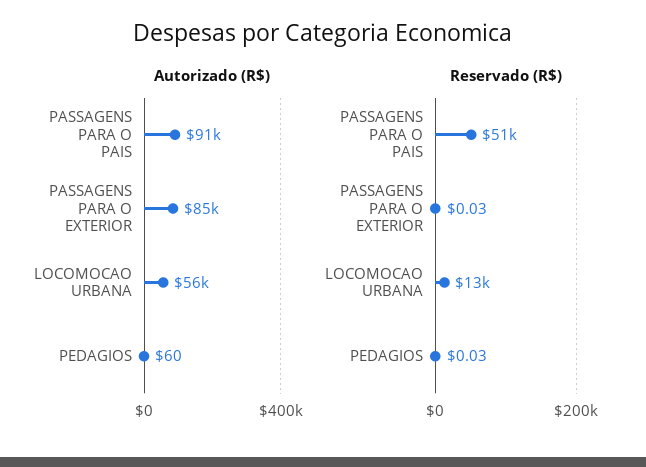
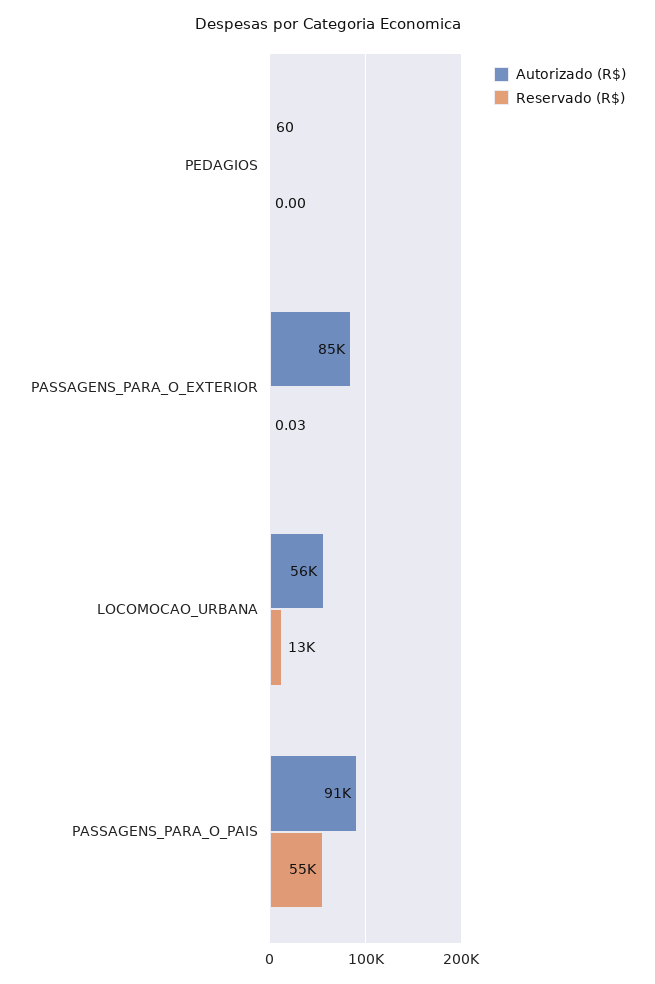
Reservado (R$), PASSAGENS PARA O PAIS: 51000 -> 55000
Reservado (R$), PEDAGIOS: 0.03 -> 0

